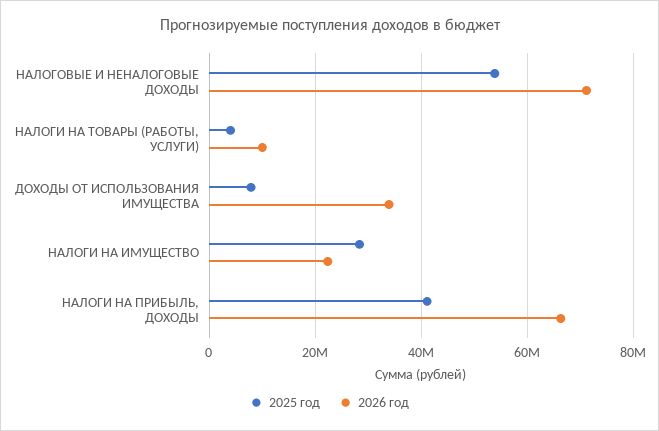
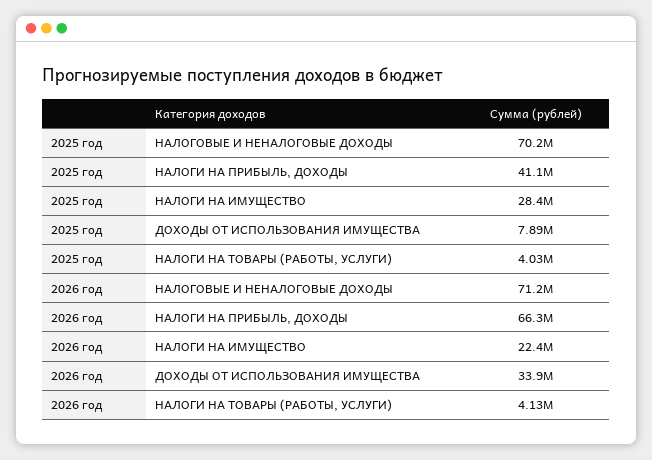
2025 год, НАЛОГОВЫЕ И НЕНАЛОГОВЫЕ ДОХОДЫ: 54000000 -> 70200000
2026 год, НАЛОГИ НА ТОВАРЫ (РАБОТЫ, УСЛУГИ): 10000000 -> 4130000

